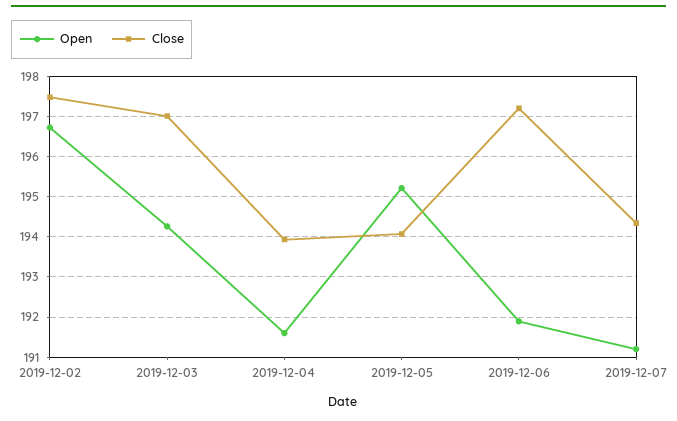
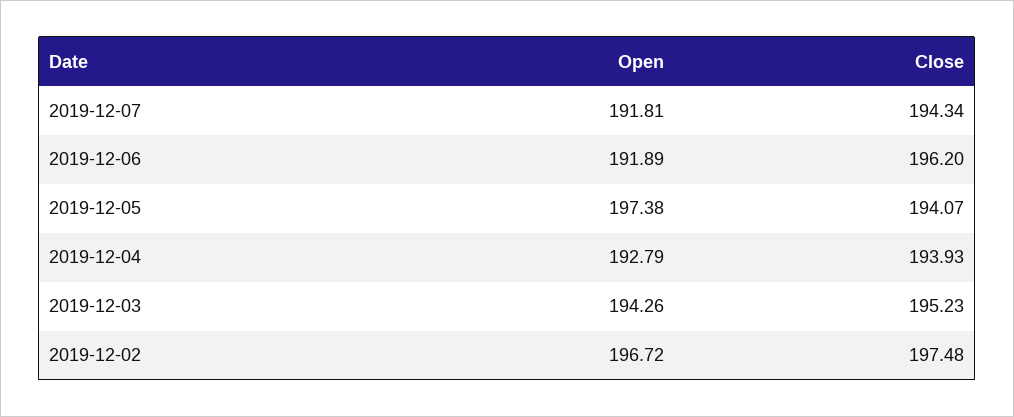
Close, 2019-12-03: 197 -> 195.23
Open, 2019-12-04: 191.6 -> 192.79
Open, 2019-12-05: 195.2 -> 197.38
Close, 2019-12-06: 197.2 -> 196.2
Open, 2019-12-07: 191.2 -> 191.81

